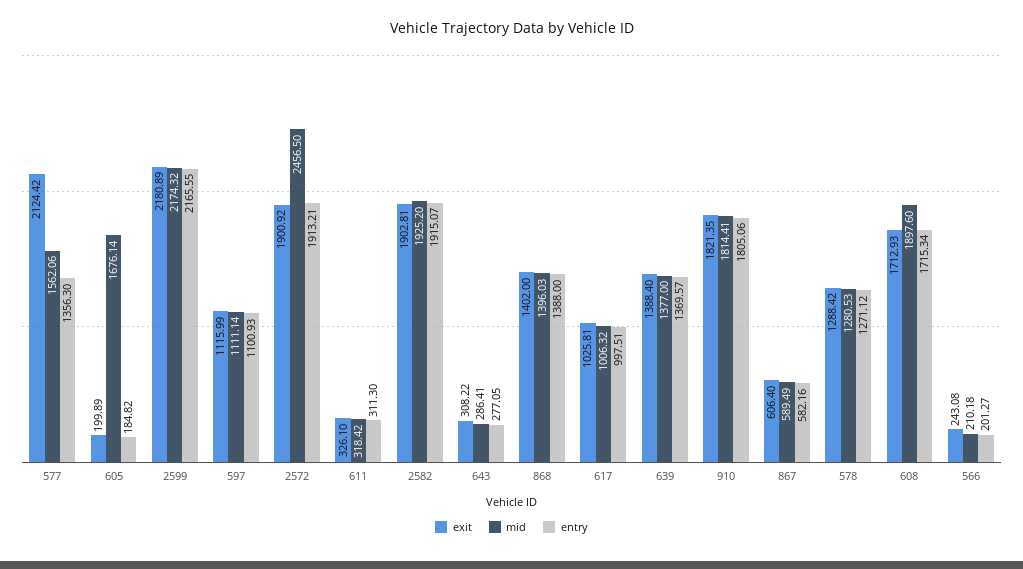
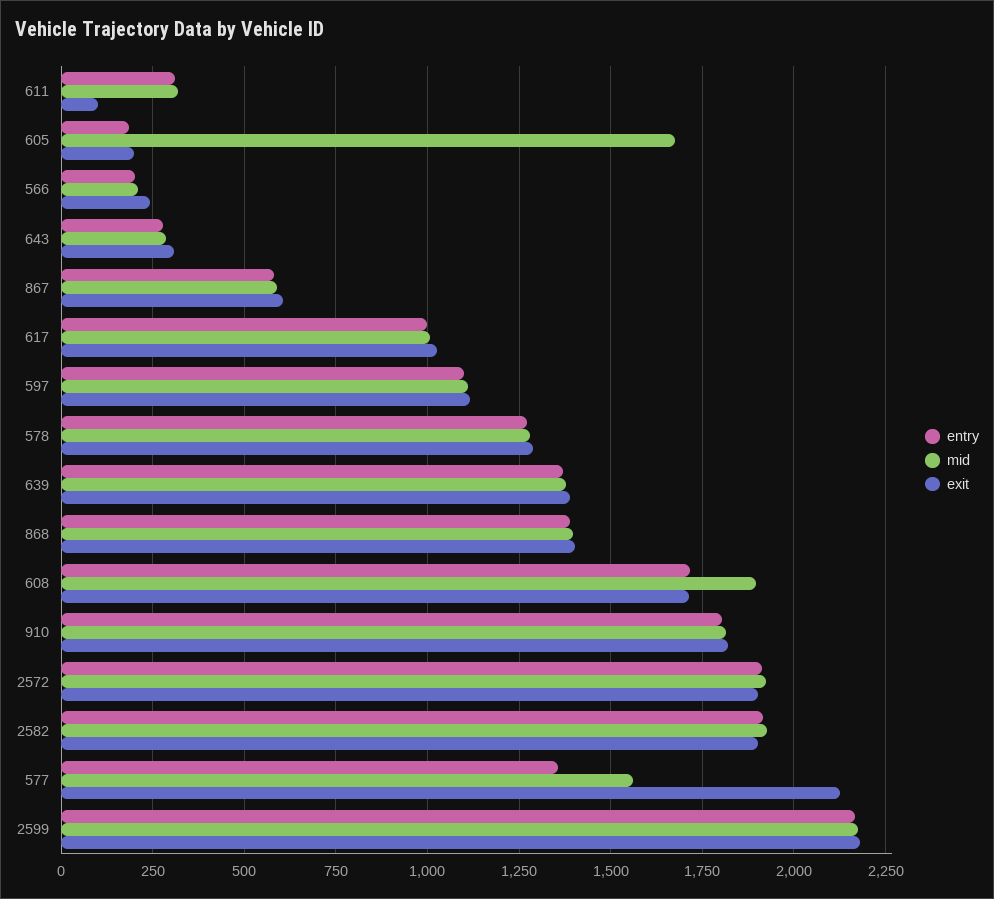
mid, 2572: 2456.5 -> 1925
exit, 611: 326.1 -> 100

